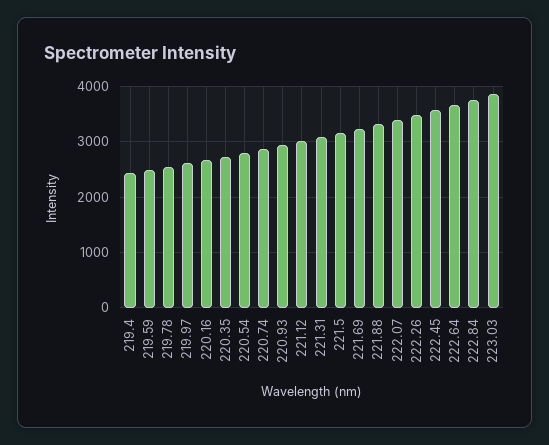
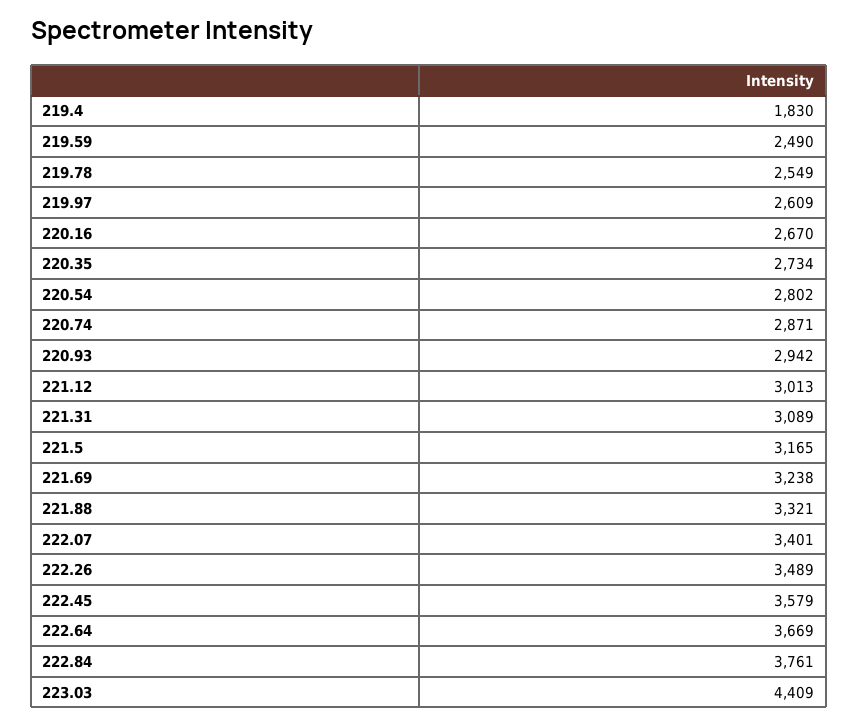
219.4: 2400 -> 1830
223.03: 3800 -> 4409

